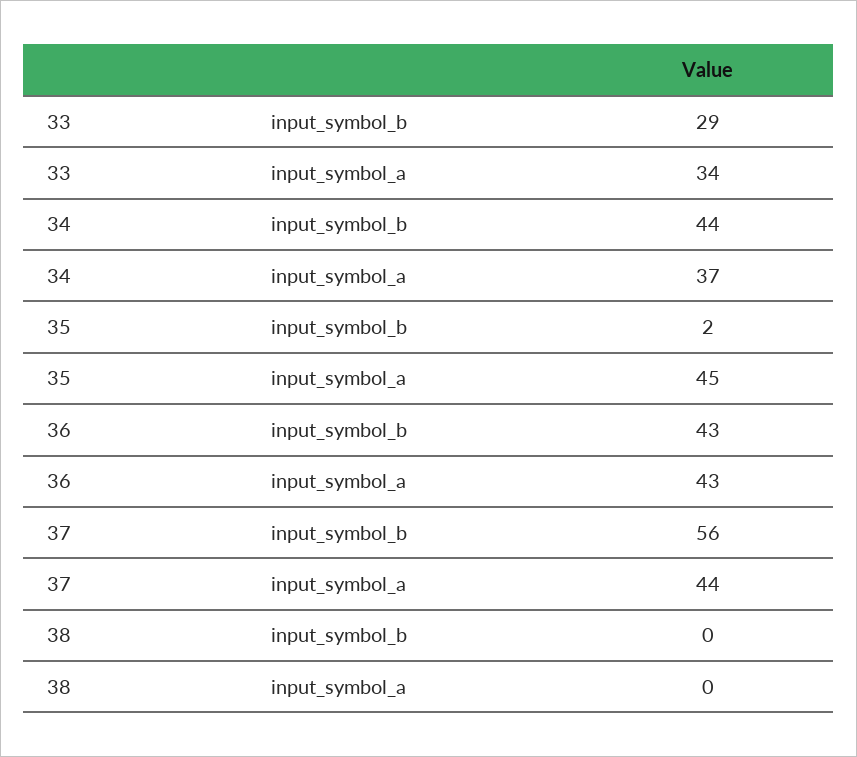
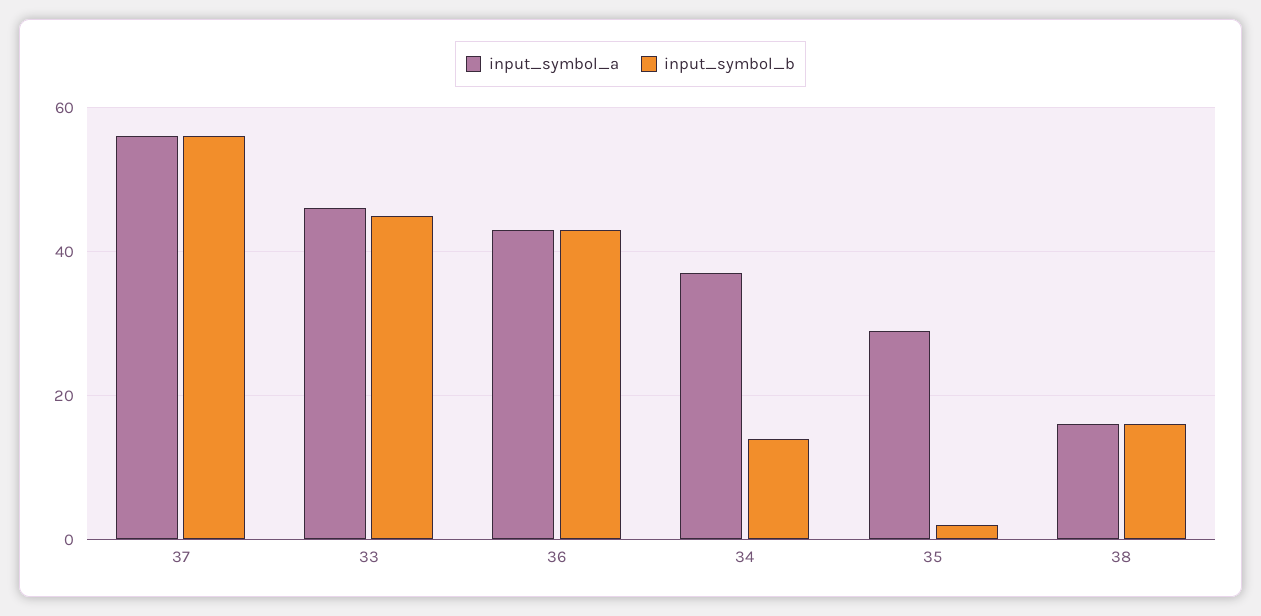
input_symbol_b, 33: 29 -> 45
input_symbol_a, 33: 34 -> 45
input_symbol_b, 34: 44 -> 15
input_symbol_a, 35: 45 -> 30
input_symbol_a, 37: 44 -> 55
input_symbol_b, 38: 0 -> 15
input_symbol_a, 38: 0 -> 15

